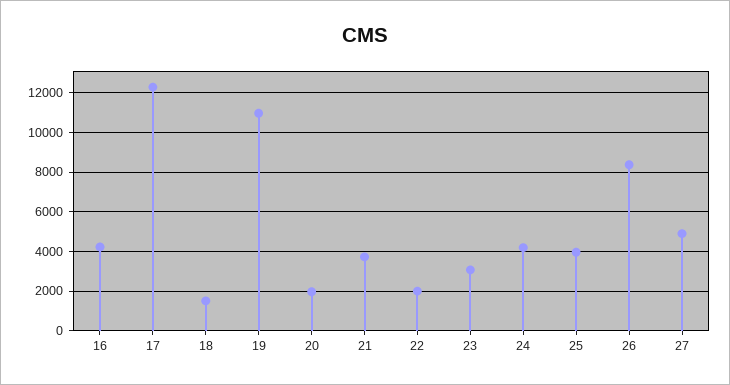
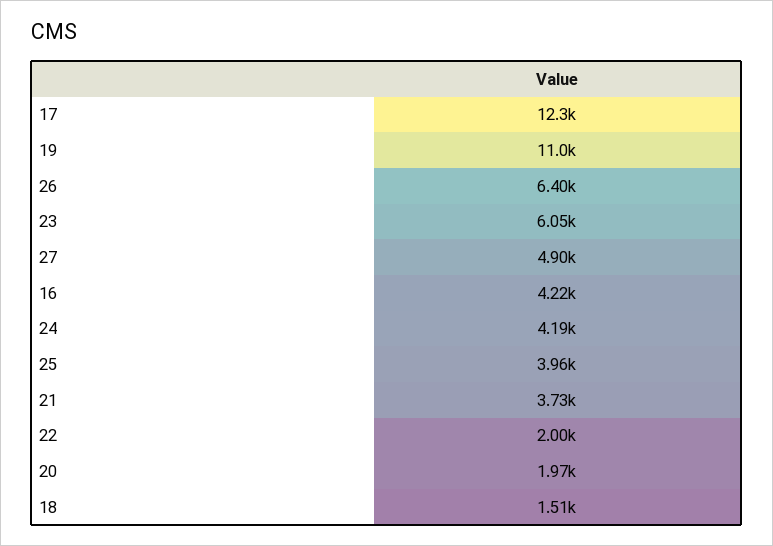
23: 3000 -> 6050
26: 8500 -> 6400

